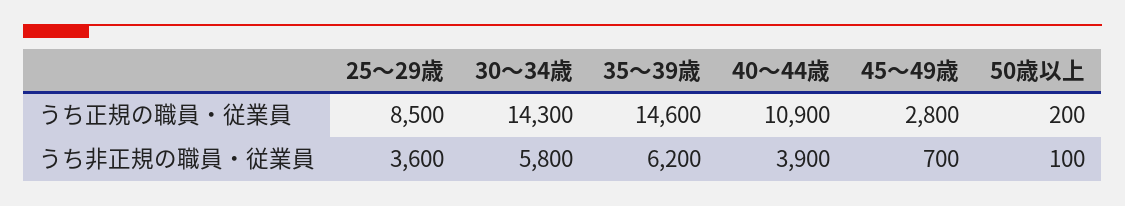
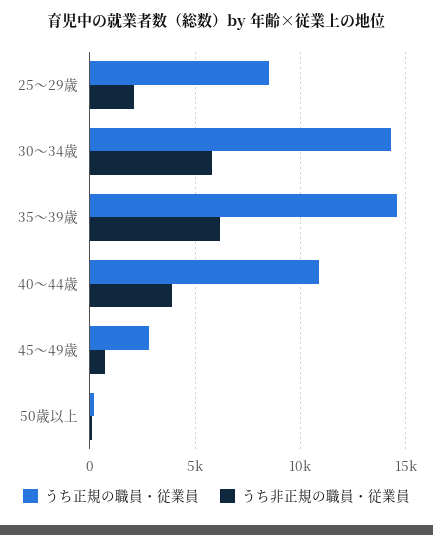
うち非正規の職員・従業員, 25～29歳: 3600 -> 2000

